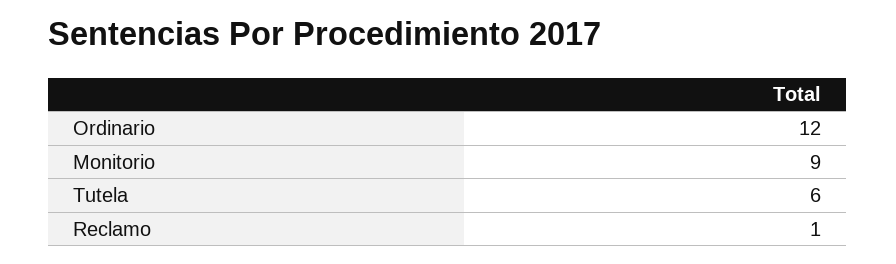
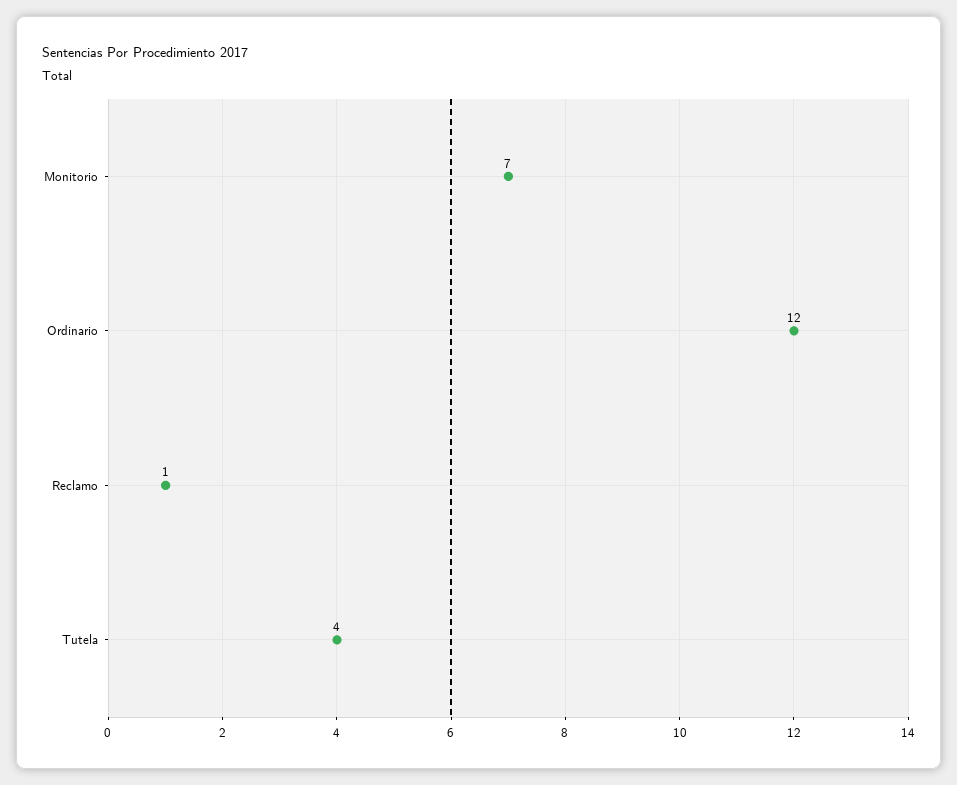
Monitorio: 9 -> 7
Tutela: 6 -> 4

